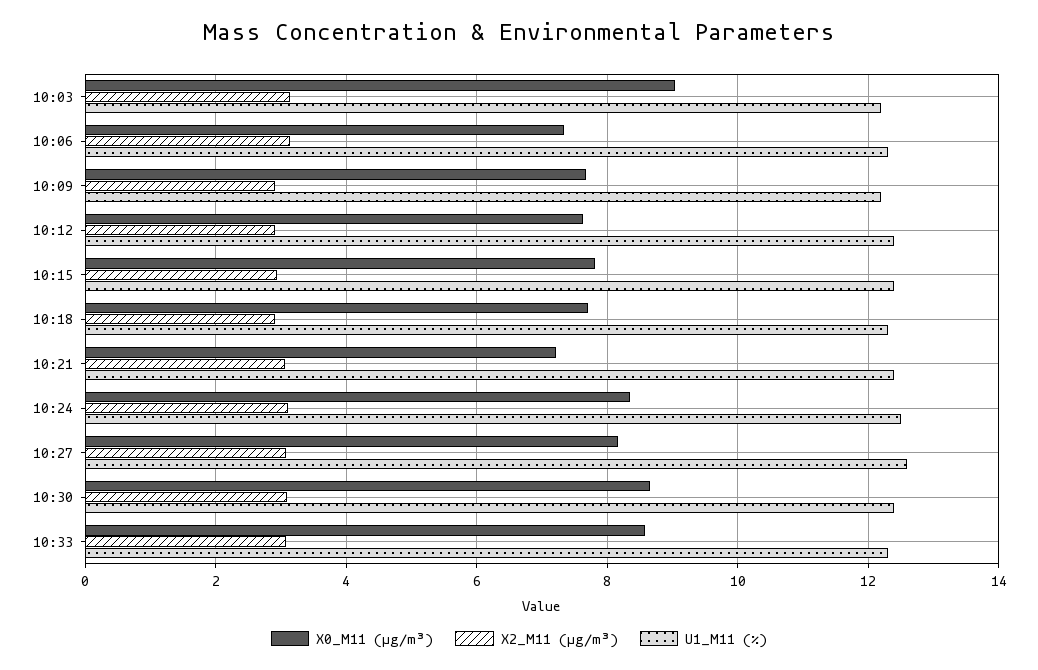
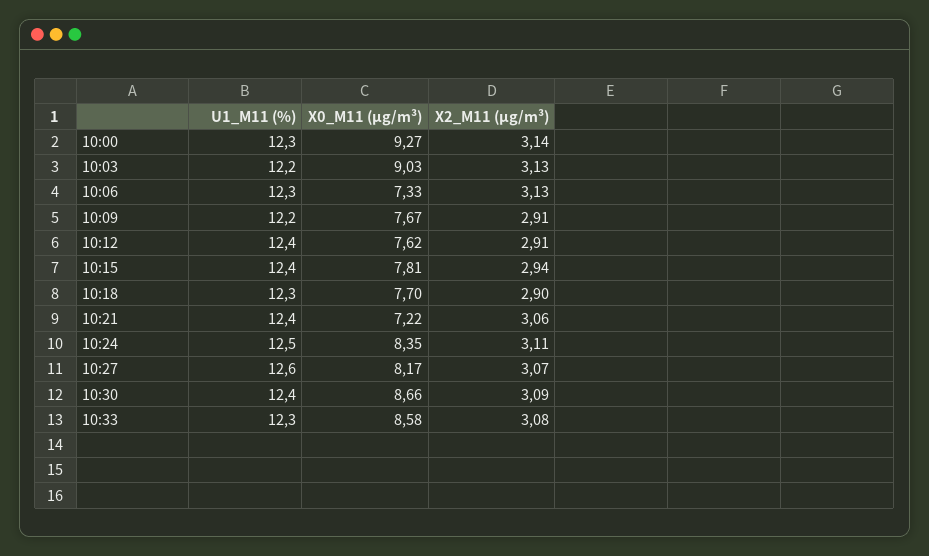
U1_M11 (%), 10:00: none -> 12.3
X0_M11 (μg/m³), 10:00: none -> 9.27
X2_M11 (μg/m³), 10:00: none -> 3.14

